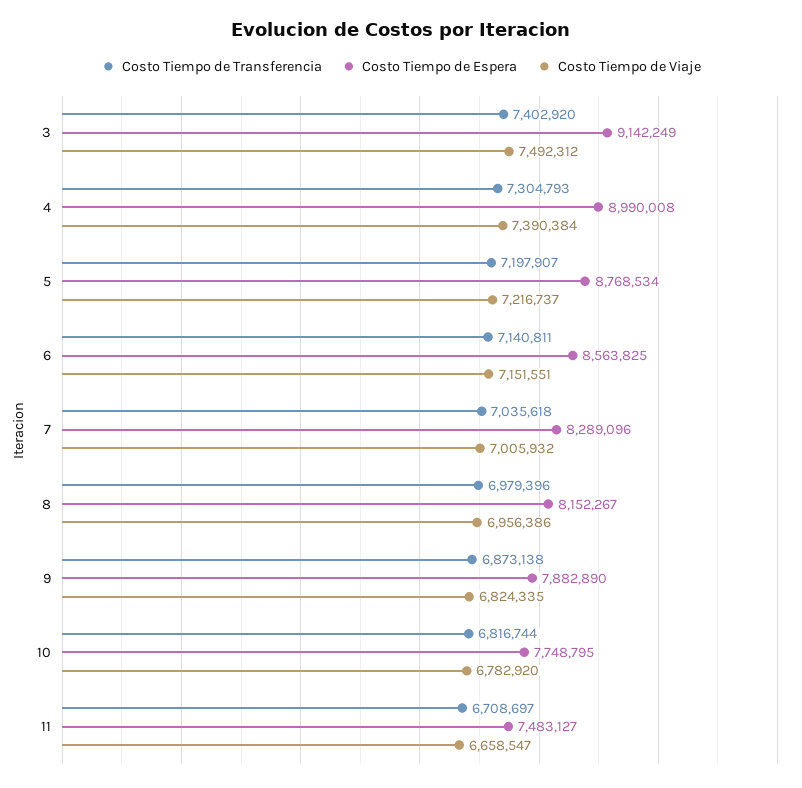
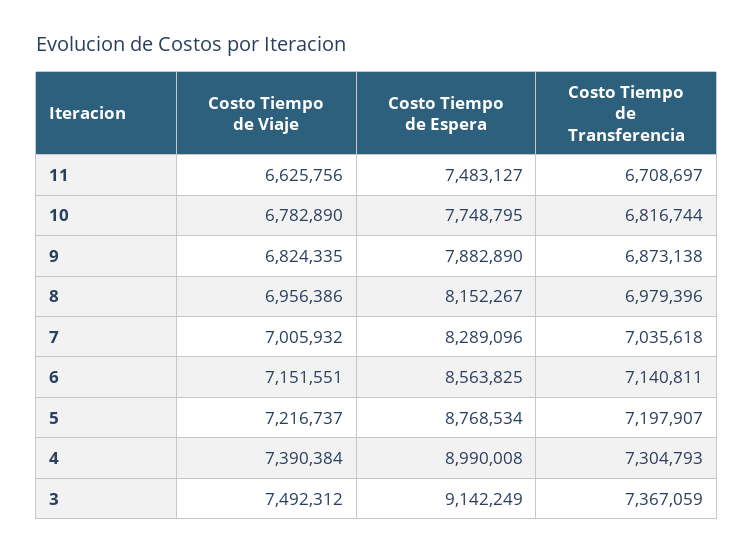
Costo Tiempo de Transferencia, 3: 7402920 -> 7367059
Costo Tiempo de Viaje, 10: 6782920 -> 6782890
Costo Tiempo de Viaje, 11: 6658547 -> 6625756

